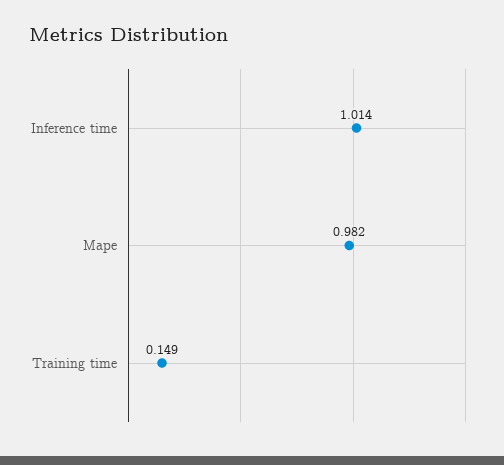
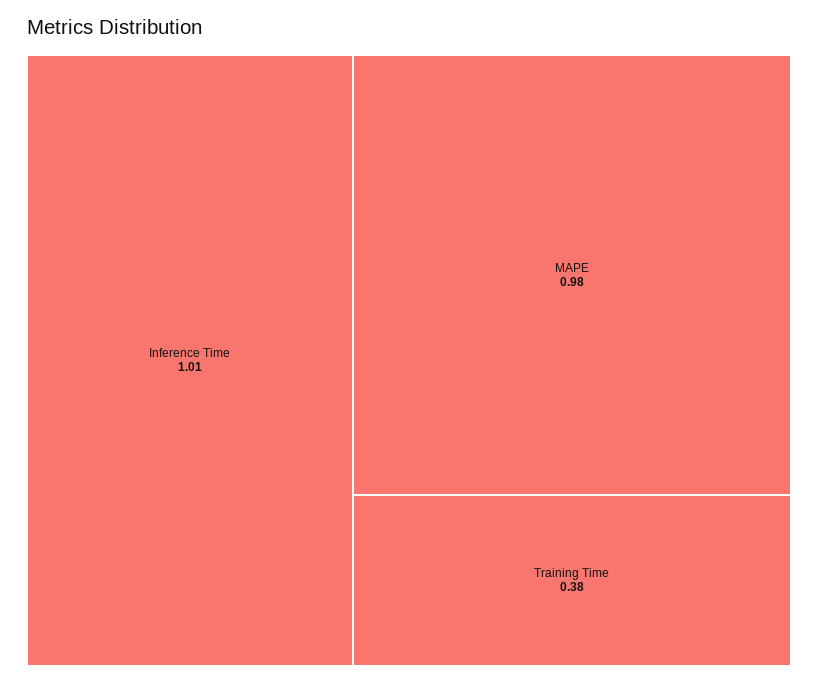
Training time: 0.149 -> 0.38

